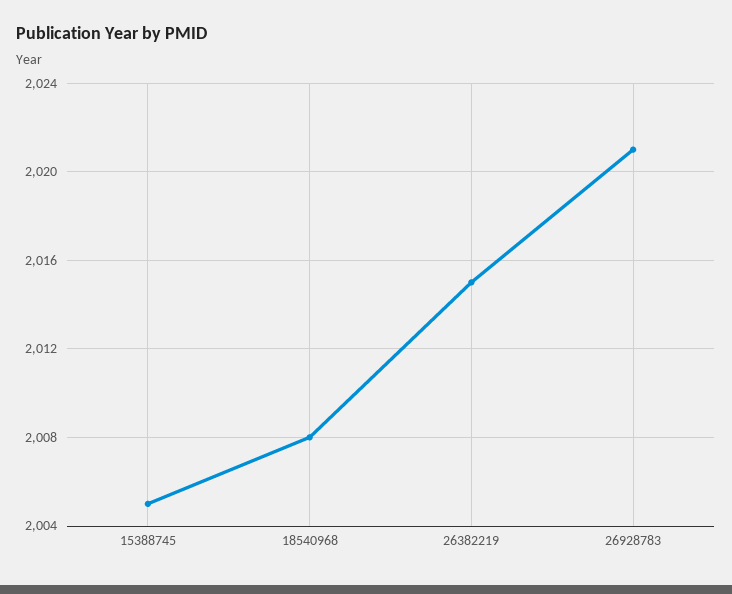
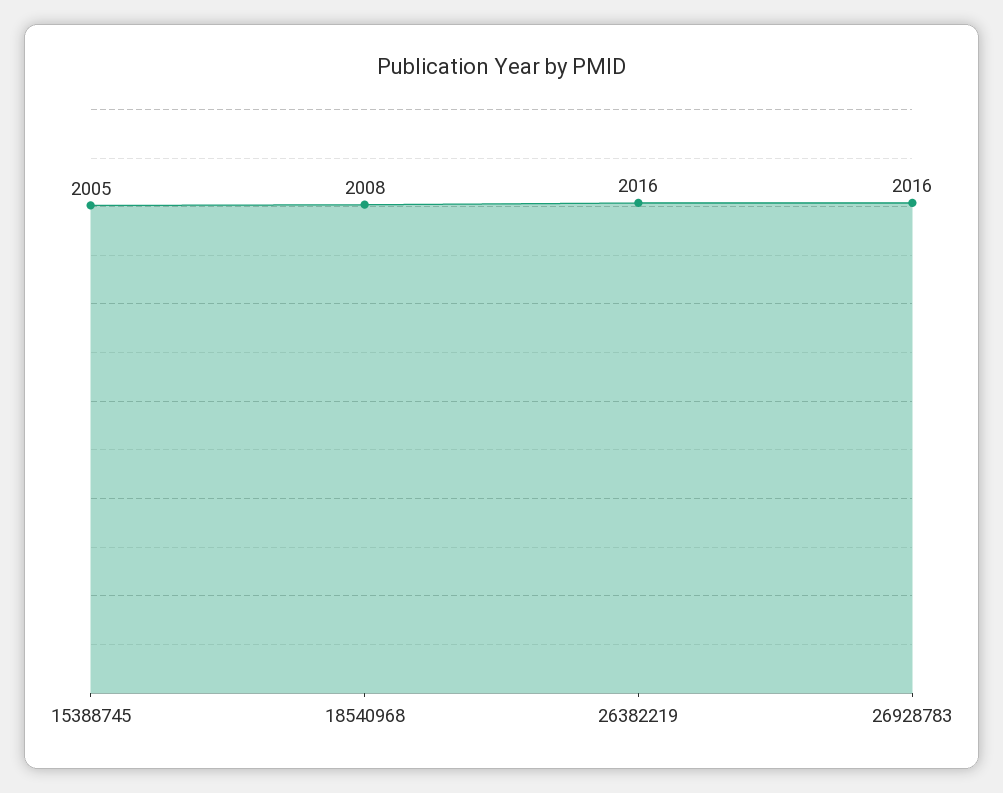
26382219: 2015 -> 2016
26928783: 2021 -> 2016

